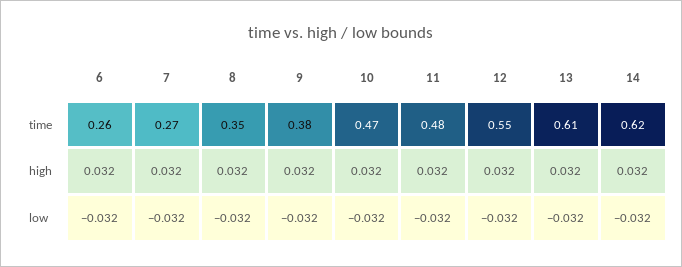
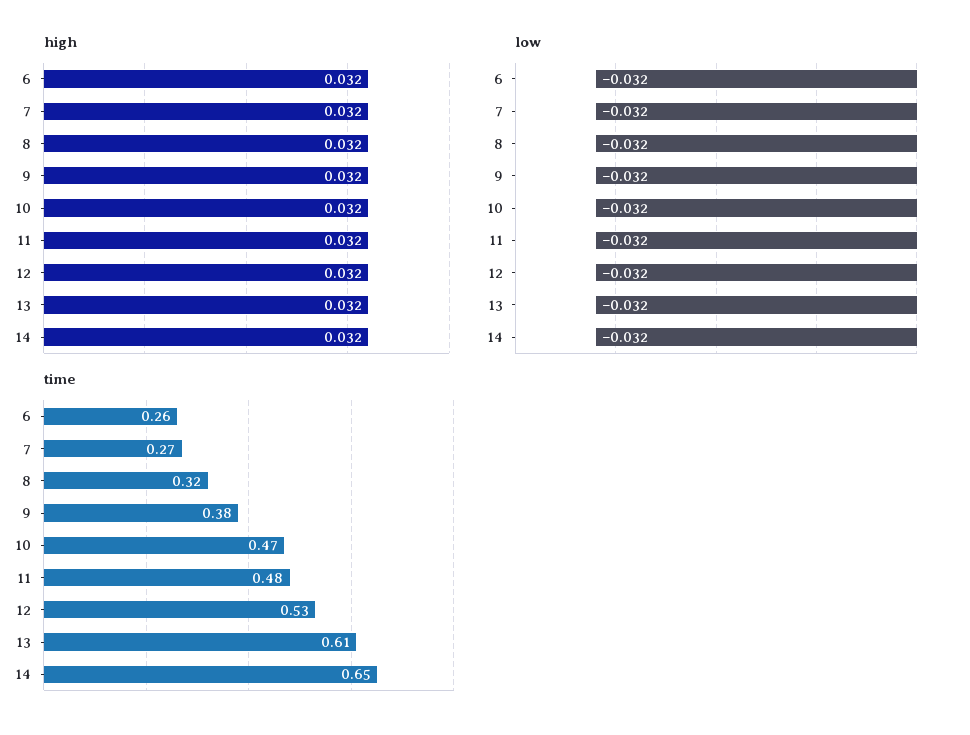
time, 8: 0.35 -> 0.32
time, 12: 0.55 -> 0.53
time, 14: 0.62 -> 0.65

